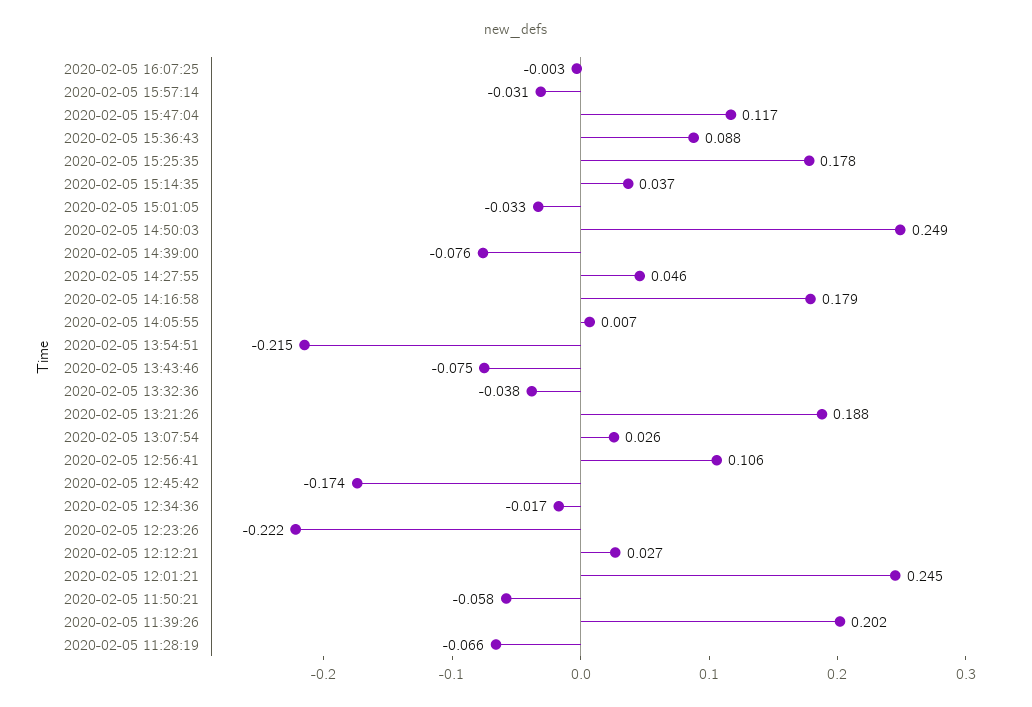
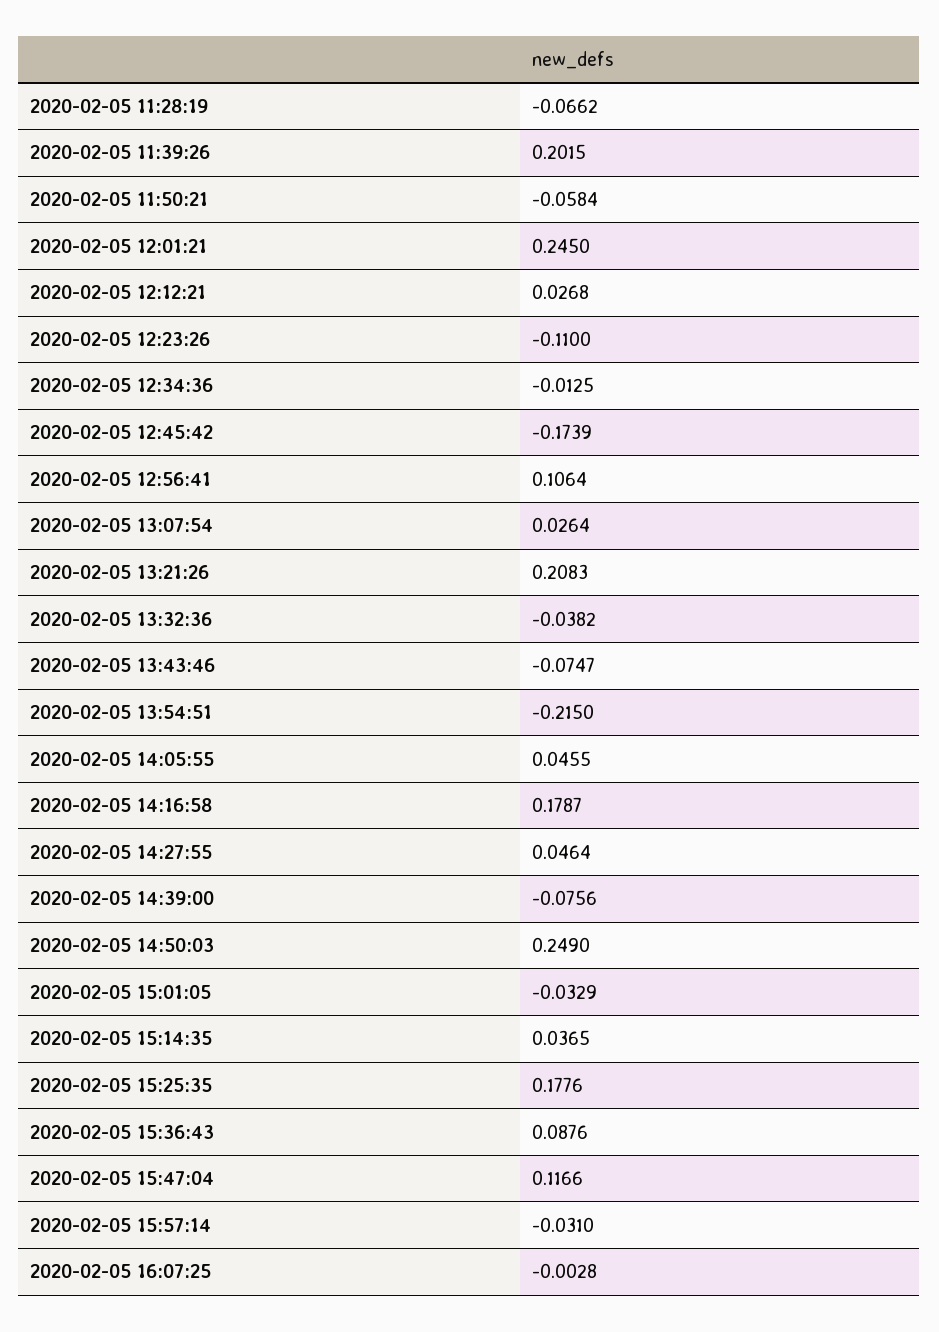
2020-02-05 14:05:55: 0.007 -> 0.0455
2020-02-05 13:21:26: 0.188 -> 0.2083
2020-02-05 12:34:36: -0.017 -> -0.0125
2020-02-05 12:23:26: -0.222 -> -0.11

